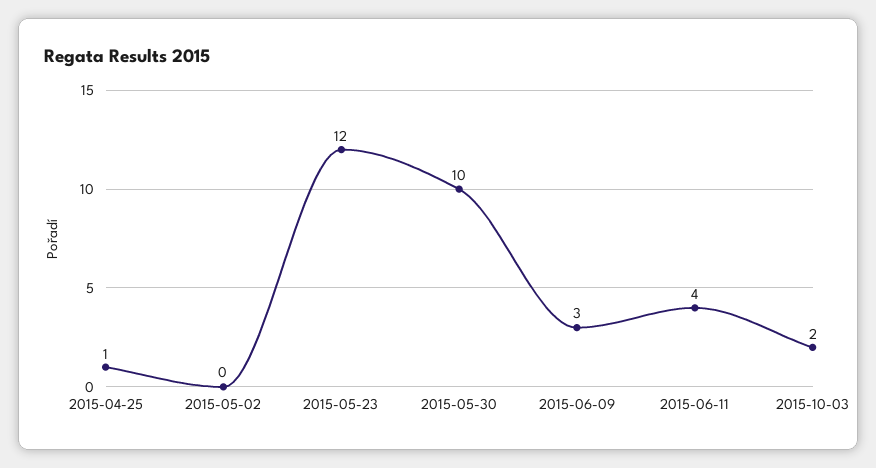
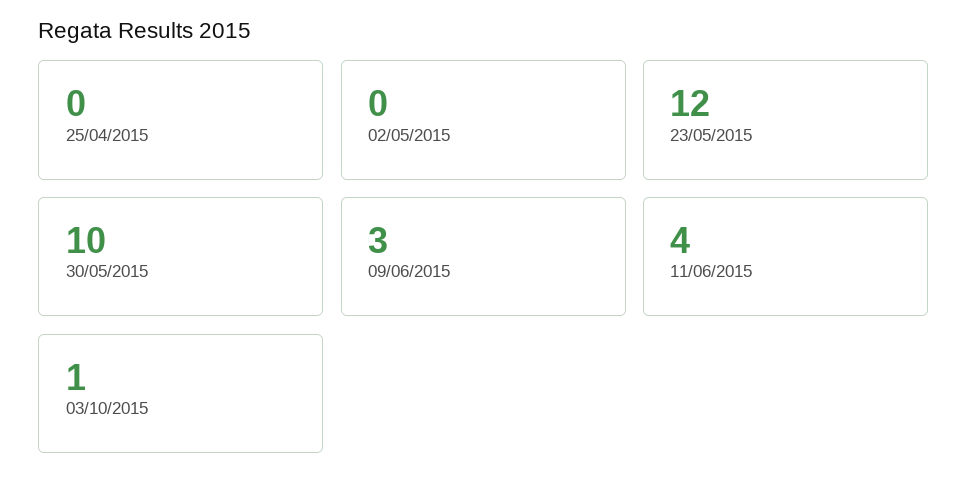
2015-04-25: 1 -> 0
2015-10-03: 2 -> 1

